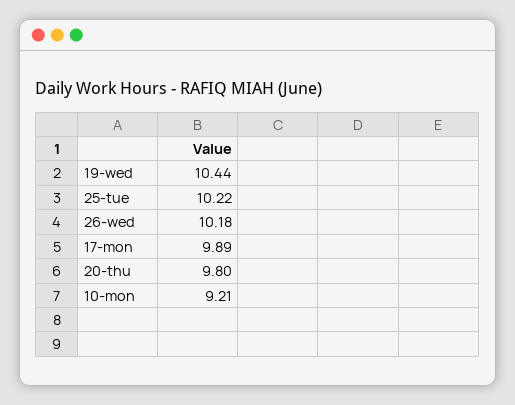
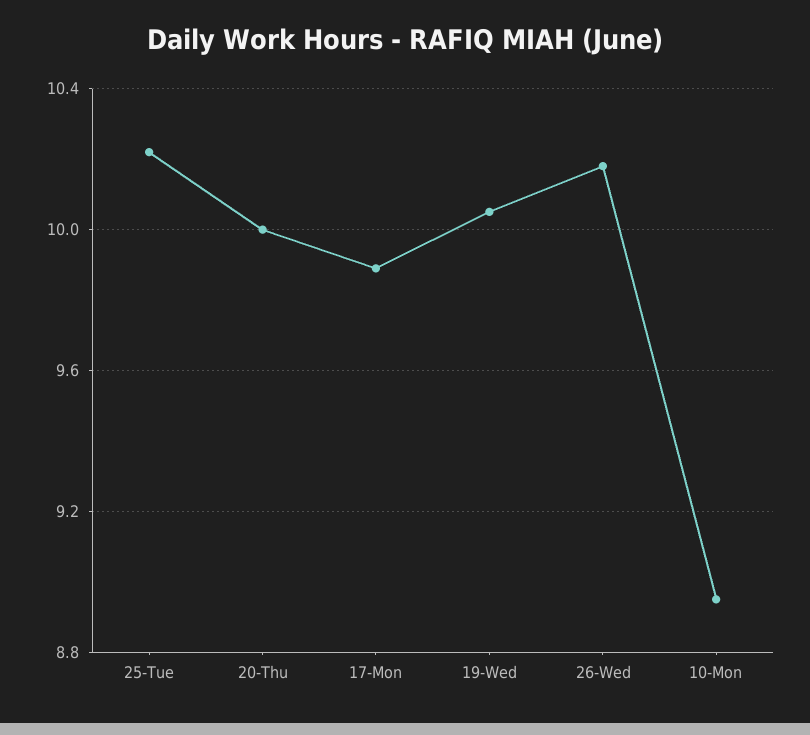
19-wed: 10.44 -> 10.05
20-thu: 9.8 -> 10
10-mon: 9.21 -> 8.95

